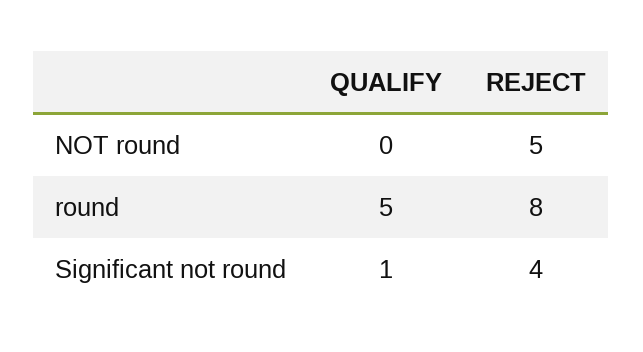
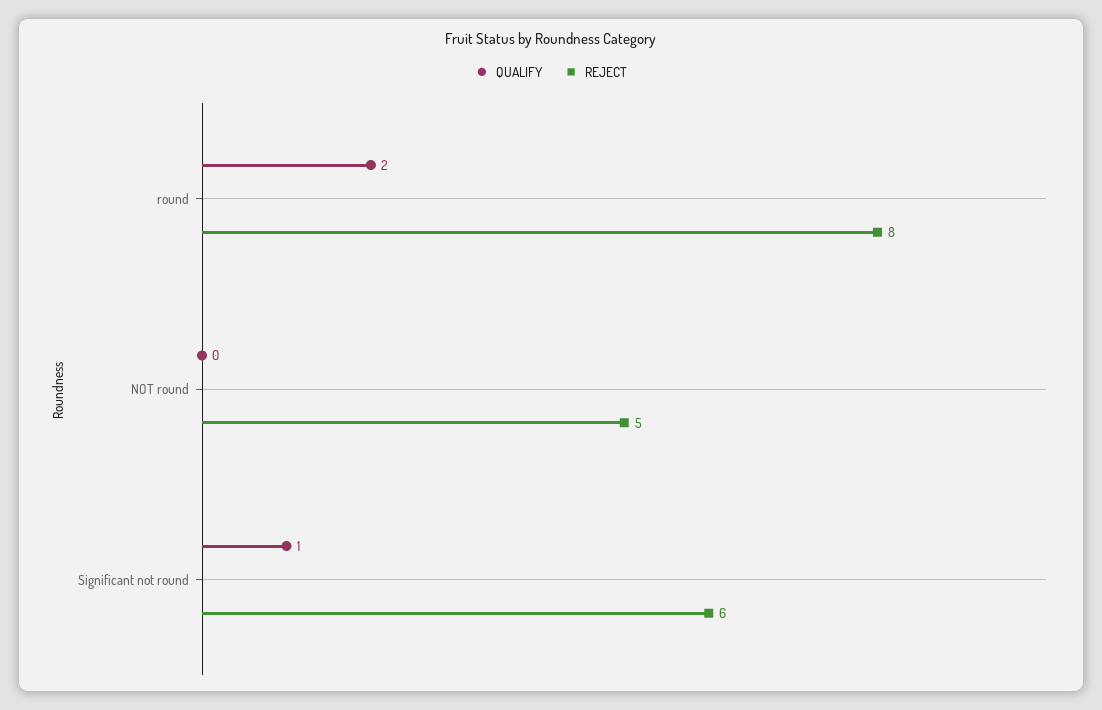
QUALIFY, round: 5 -> 2
REJECT, Significant not round: 4 -> 6

